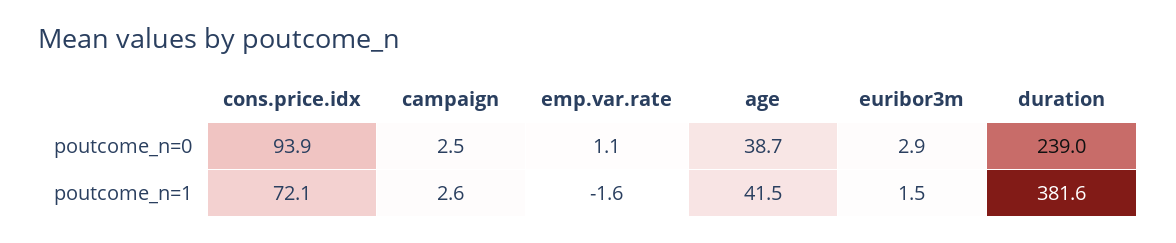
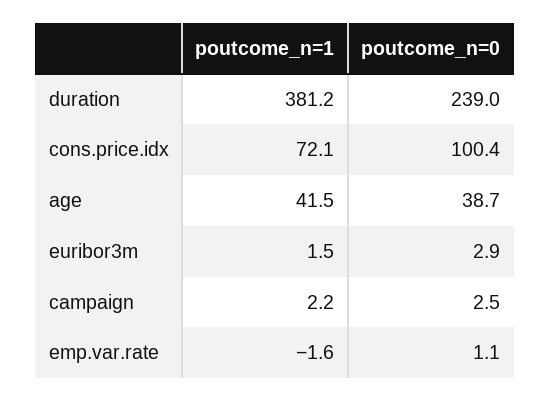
cons.price.idx, poutcome_n=0: 93.9 -> 100.4
campaign, poutcome_n=1: 2.6 -> 2.2
duration, poutcome_n=1: 381.6 -> 381.2

